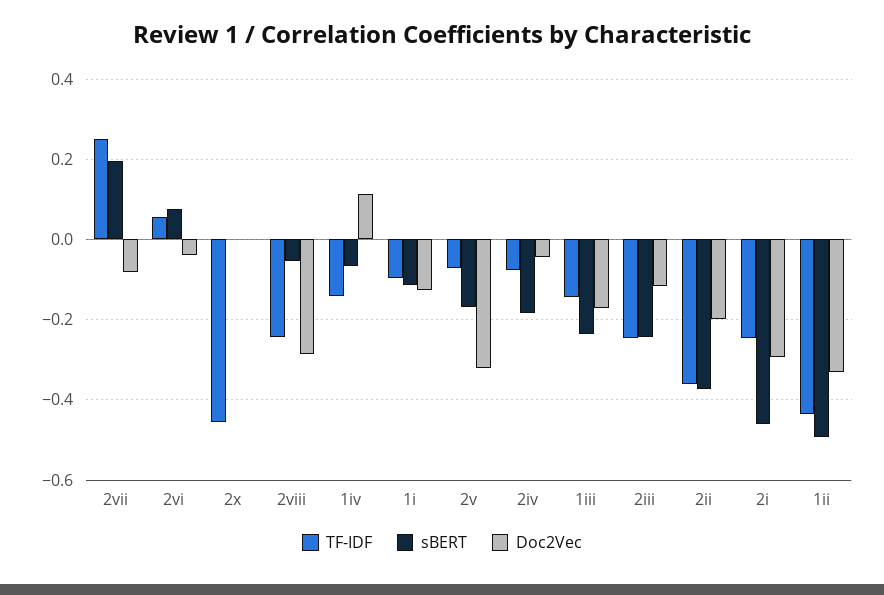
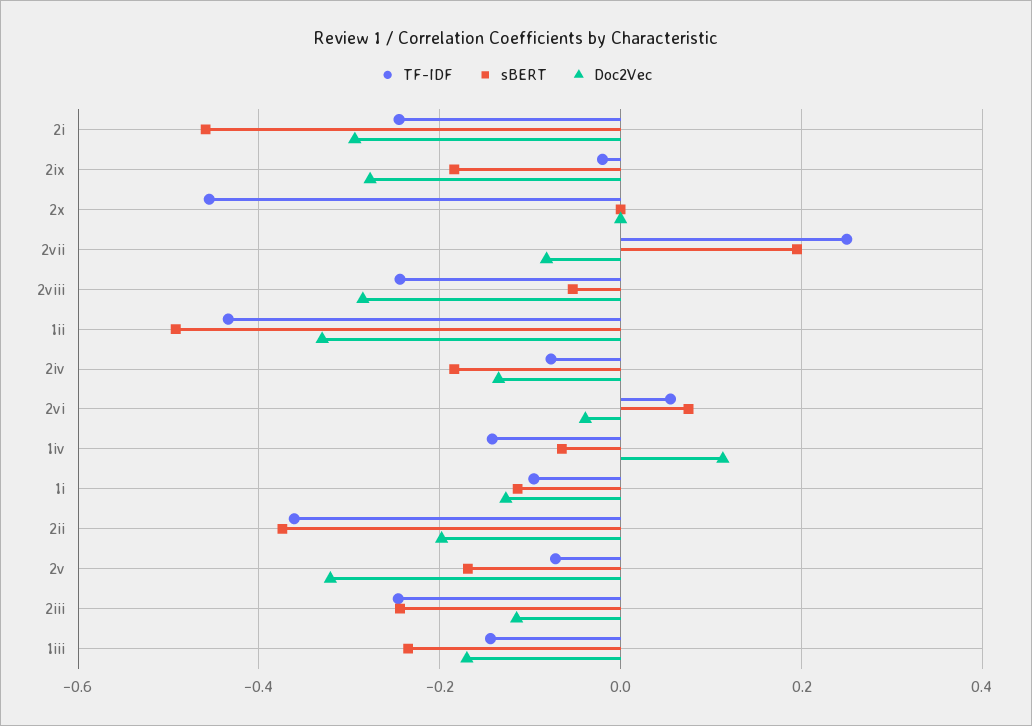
Doc2Vec, 2iv: -0.04 -> -0.14
TF-IDF, 2ix: none -> -0.02
sBERT, 2ix: none -> -0.18
Doc2Vec, 2ix: none -> -0.28

